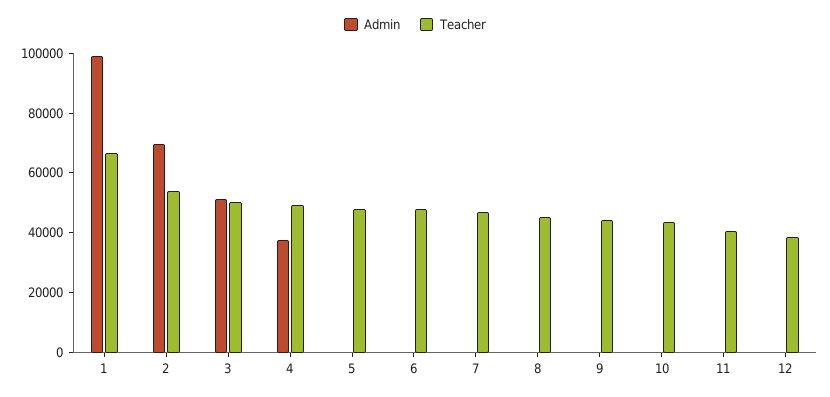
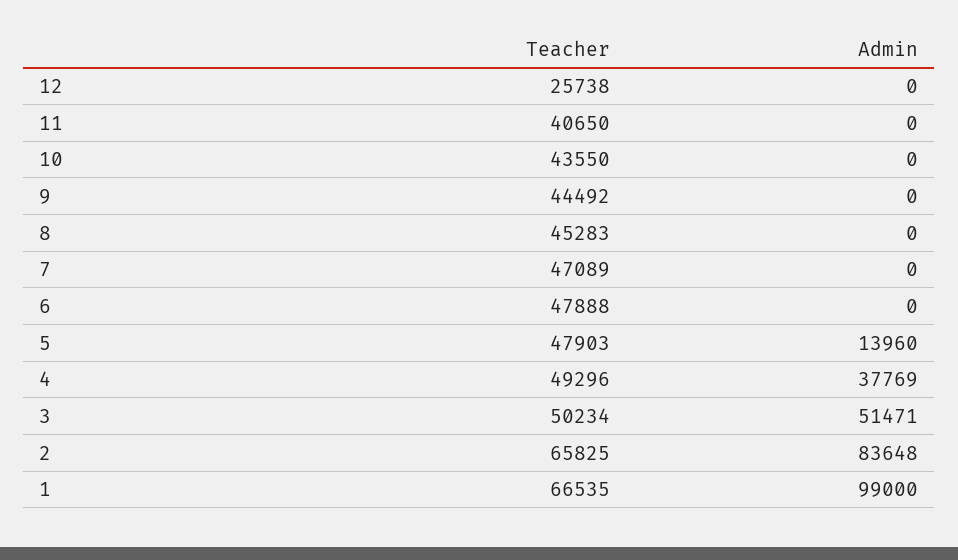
Admin, 2: 70000 -> 83648
Teacher, 2: 55000 -> 65825
Admin, 5: 0 -> 13960
Teacher, 12: 40000 -> 25738

